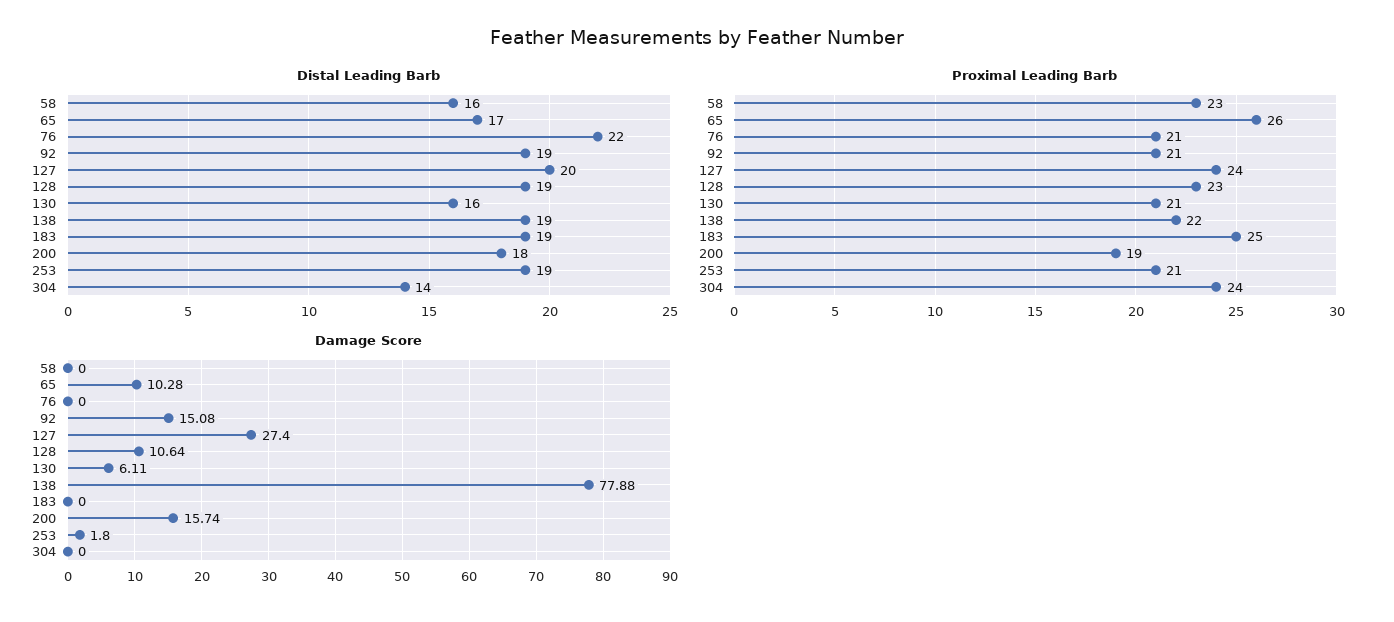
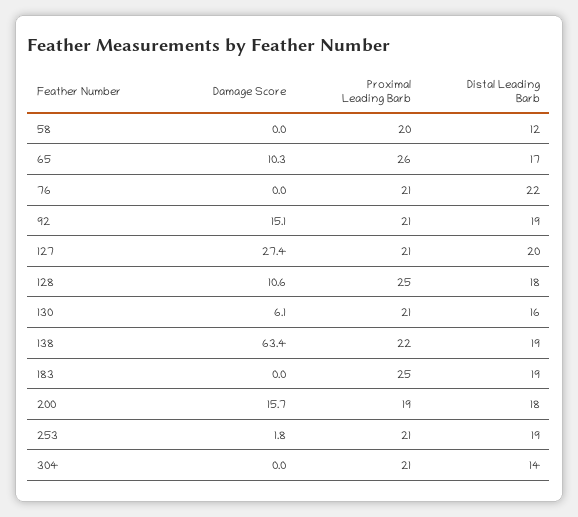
Distal Leading Barb, 58: 16 -> 12
Distal Leading Barb, 128: 19 -> 18
Proximal Leading Barb, 58: 23 -> 20
Proximal Leading Barb, 127: 24 -> 21
Proximal Leading Barb, 128: 23 -> 25
Proximal Leading Barb, 304: 24 -> 21
Damage Score, 138: 77.88 -> 63.4

